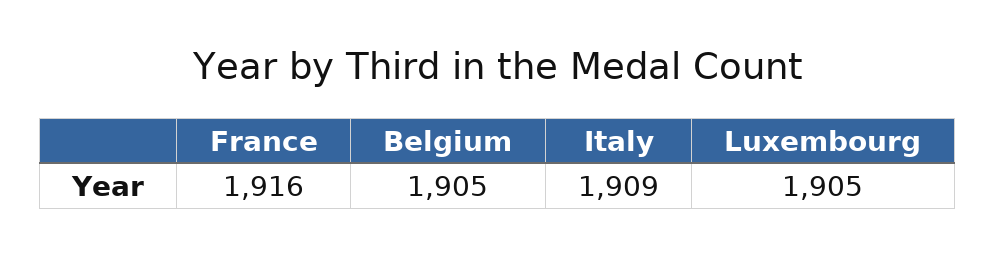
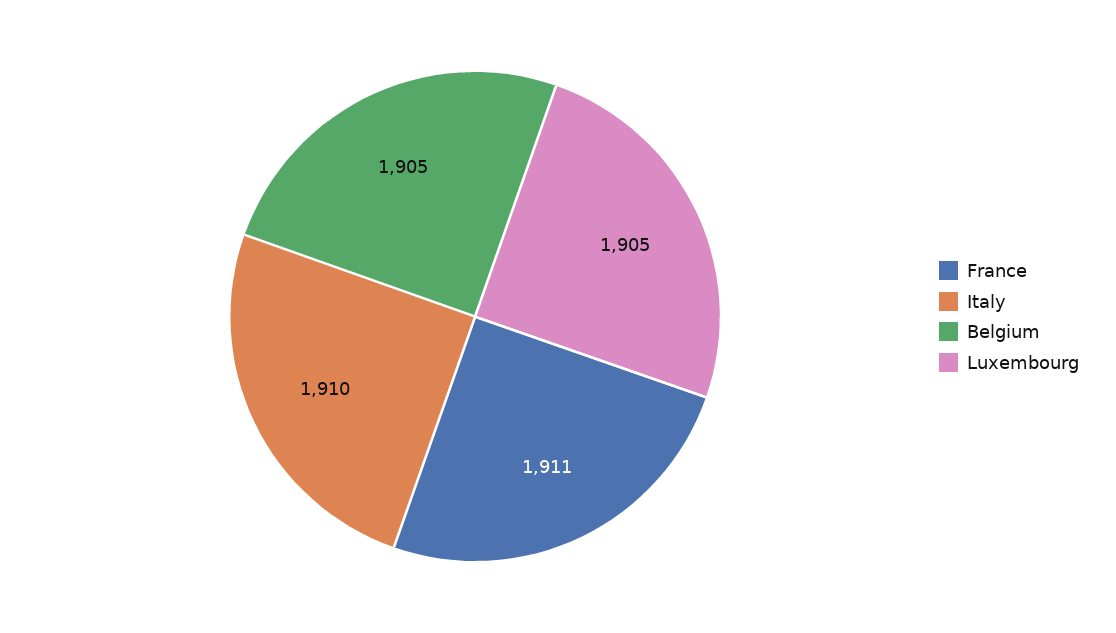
France: 1916 -> 1911
Italy: 1909 -> 1910

